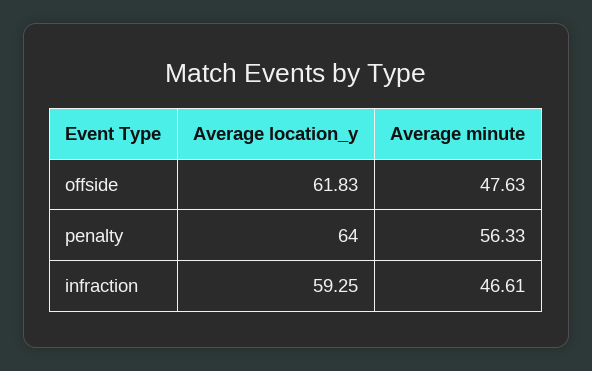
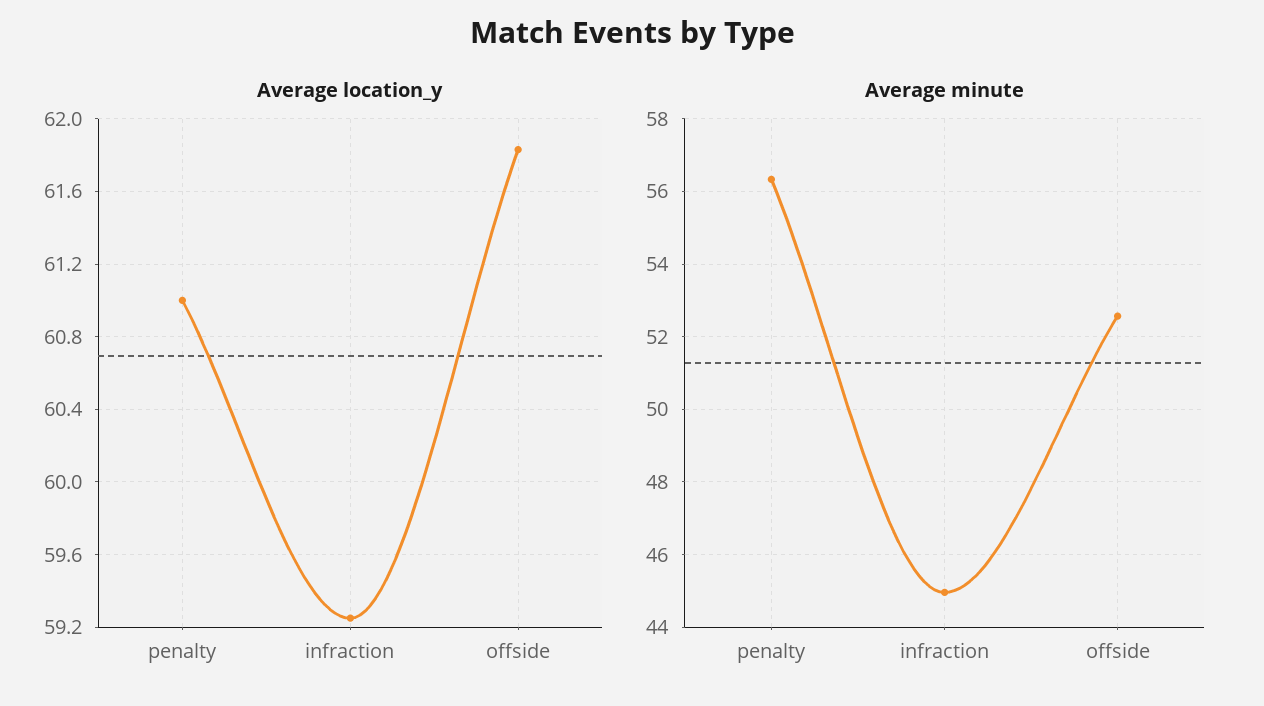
Average minute, offside: 47.63 -> 52.6
Average location_y, penalty: 64 -> 61
Average minute, infraction: 46.61 -> 45

